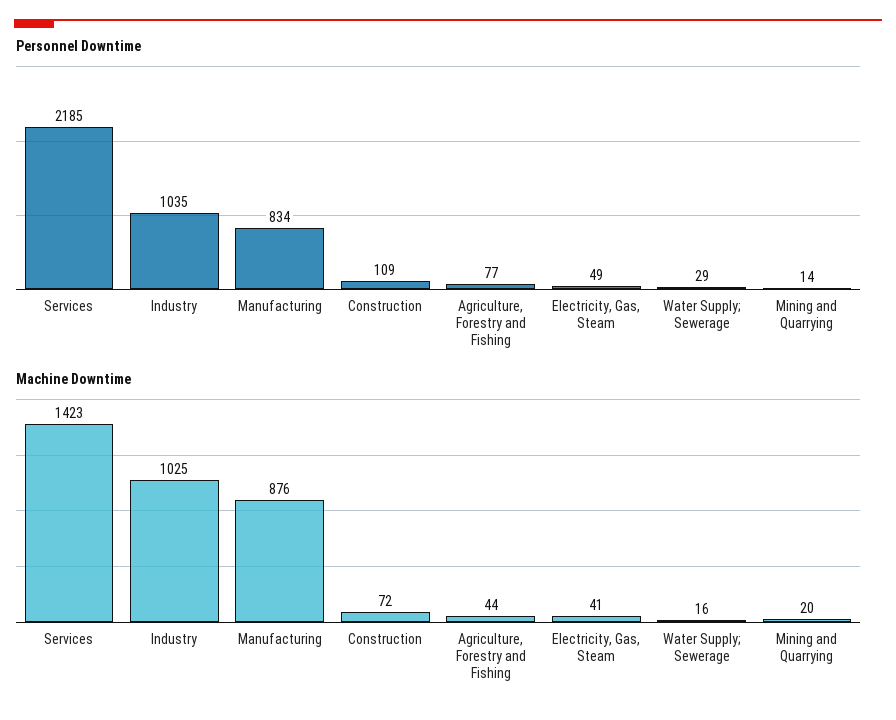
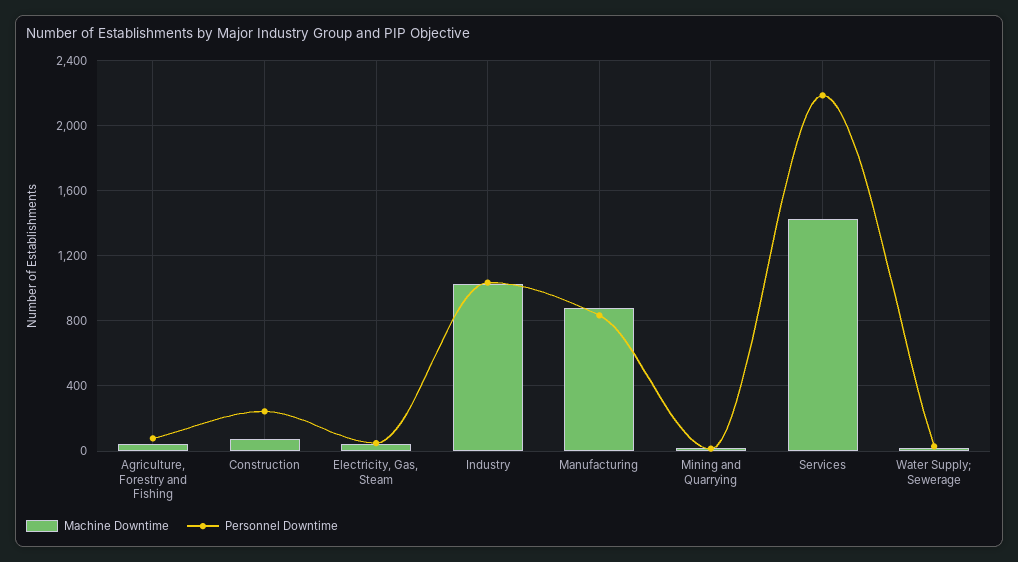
Personnel Downtime, Construction: 109 -> 250

